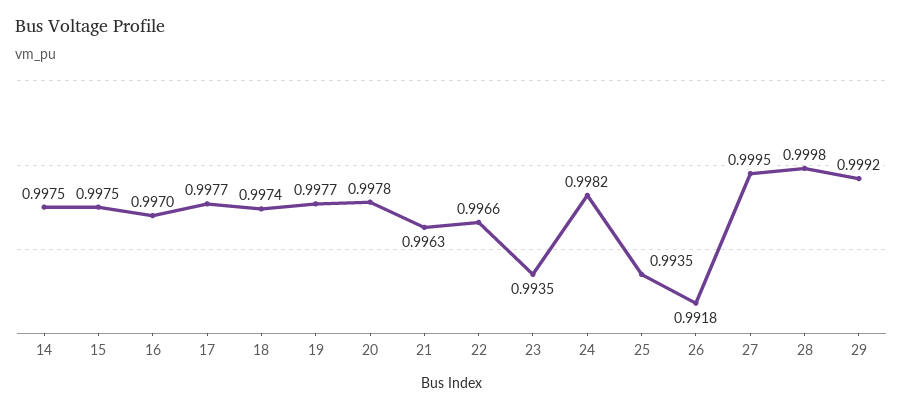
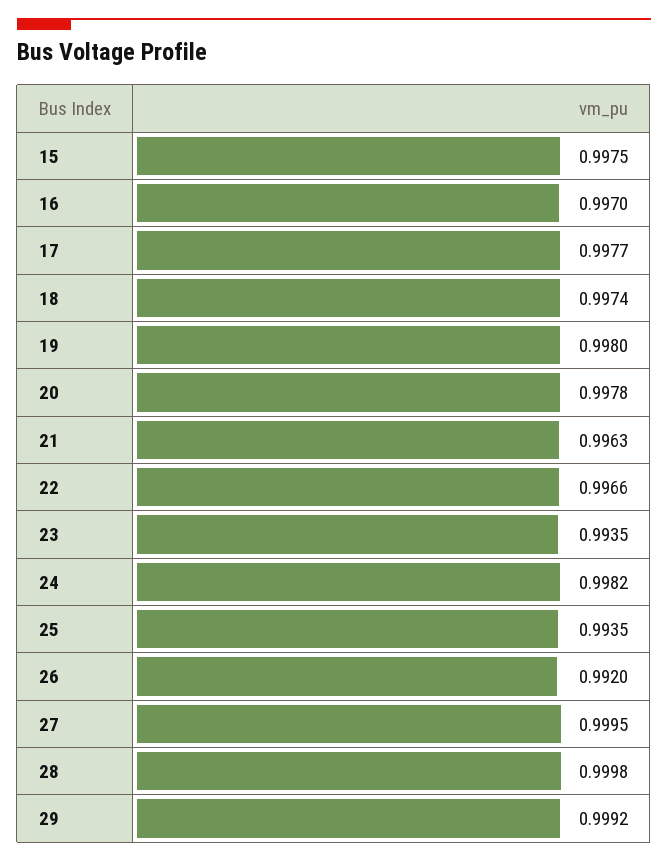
14: 0.9975 -> none
19: 0.9977 -> 0.998
26: 0.9918 -> 0.992

